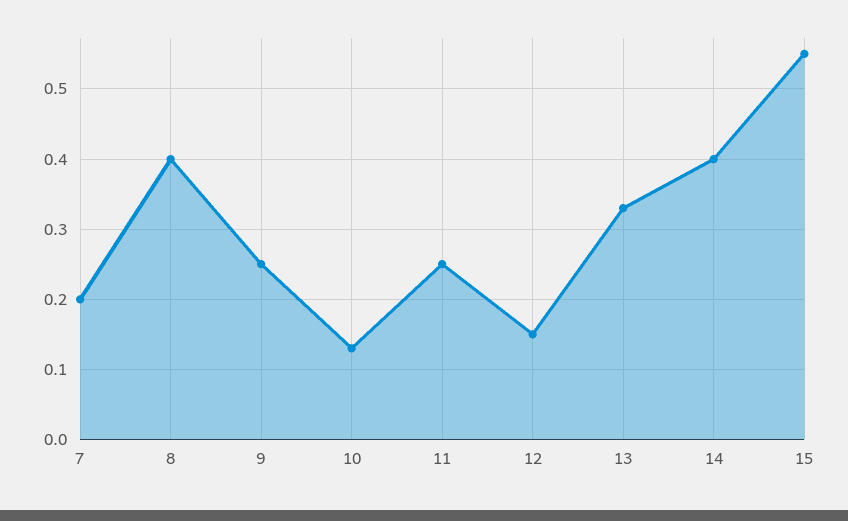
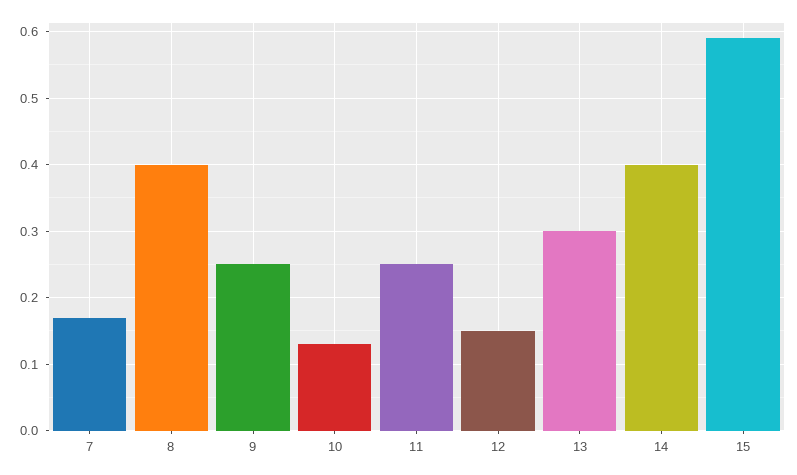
7: 0.2 -> 0.17
13: 0.33 -> 0.3
15: 0.55 -> 0.59

